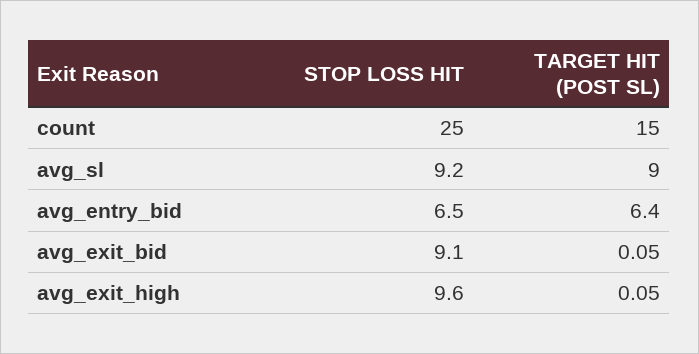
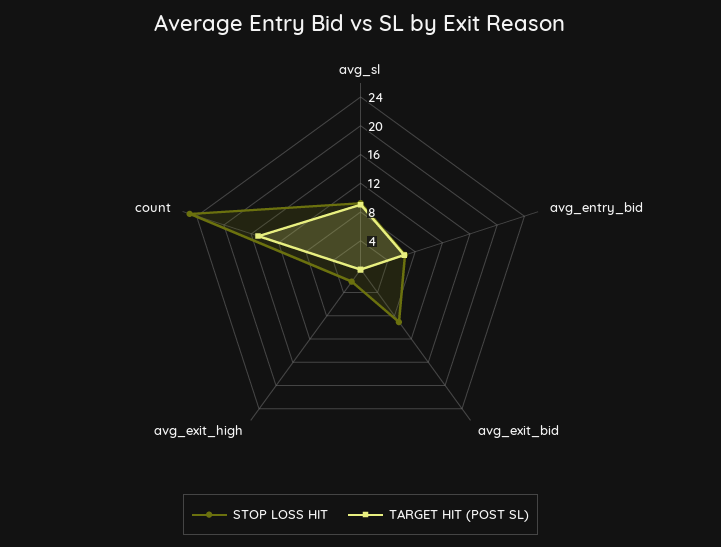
STOP LOSS HIT, avg_exit_high: 9.6 -> 2

